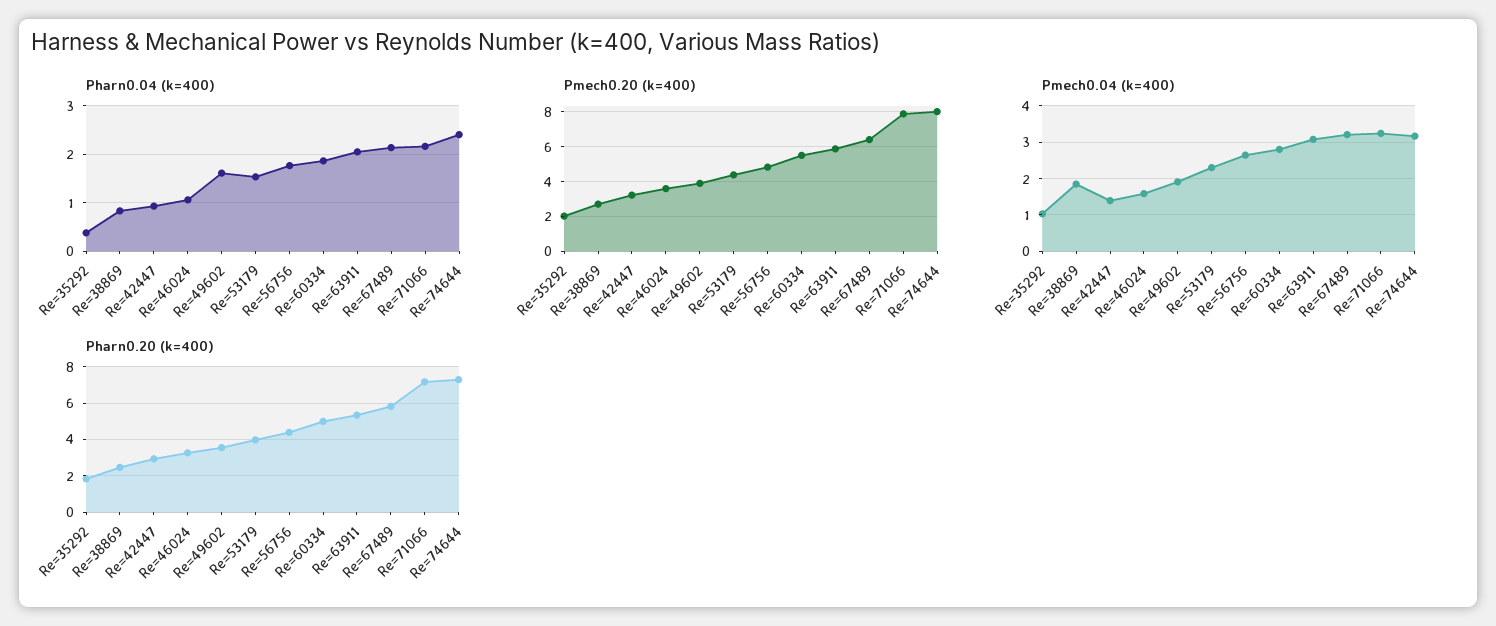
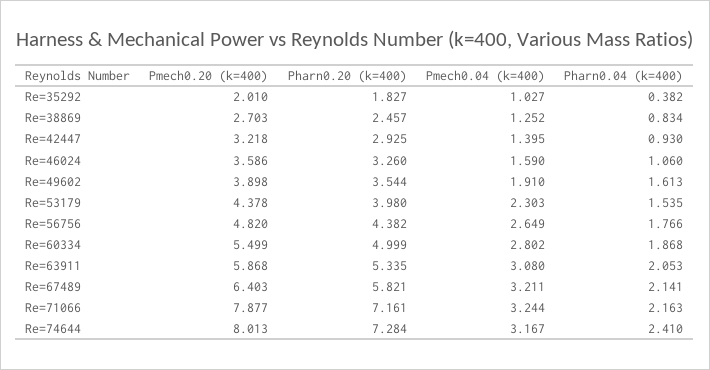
Pmech0.04 (k=400), Re=38869: 1.8 -> 1.252

